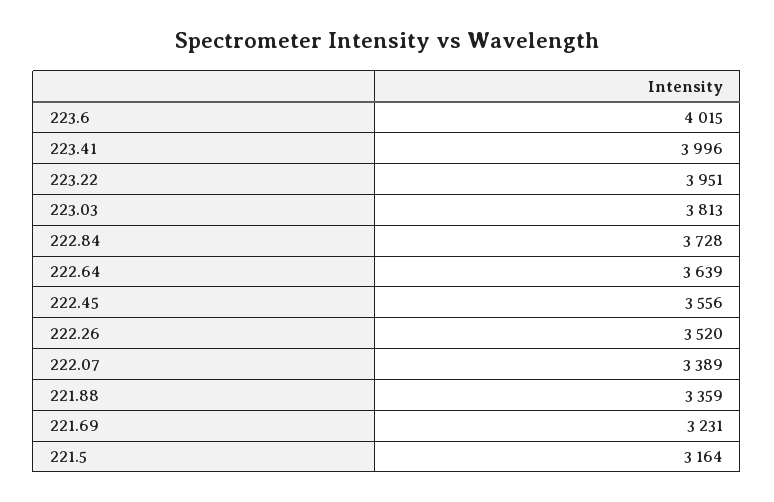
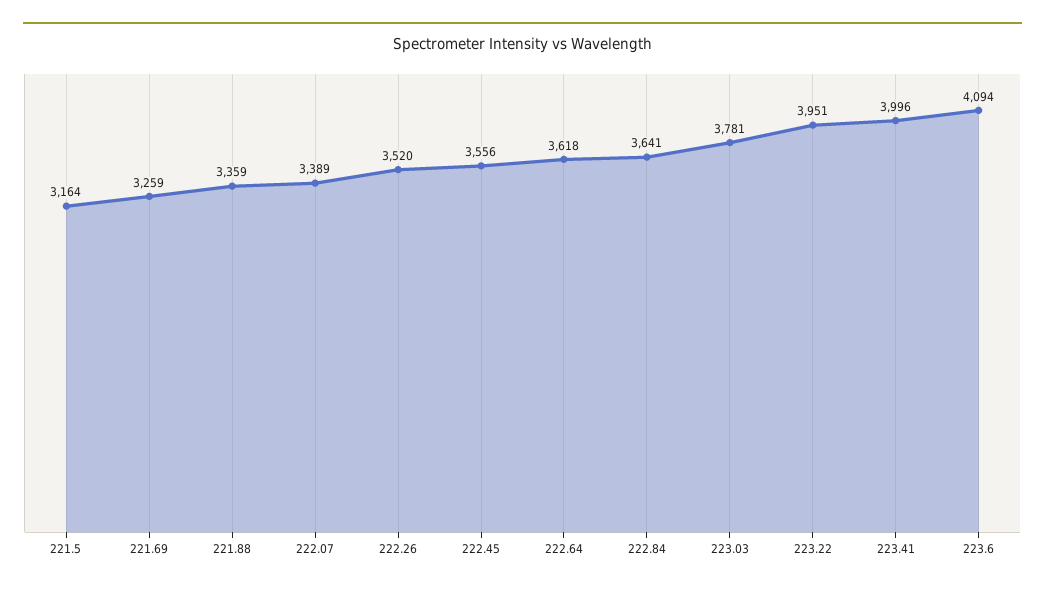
223.6: 4015 -> 4094
223.03: 3813 -> 3781
222.84: 3728 -> 3641
222.64: 3639 -> 3618
221.69: 3231 -> 3259

